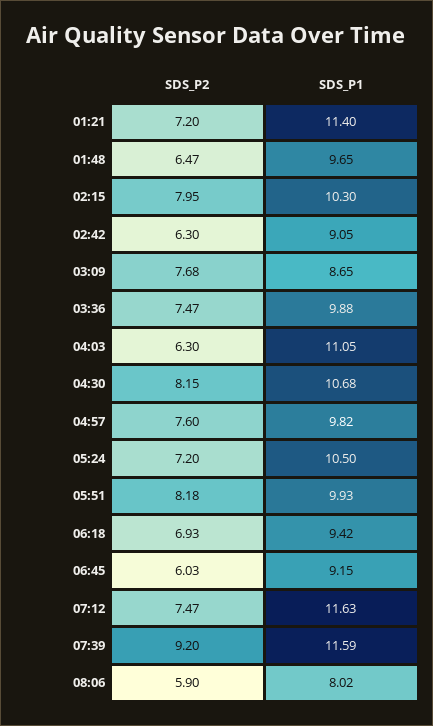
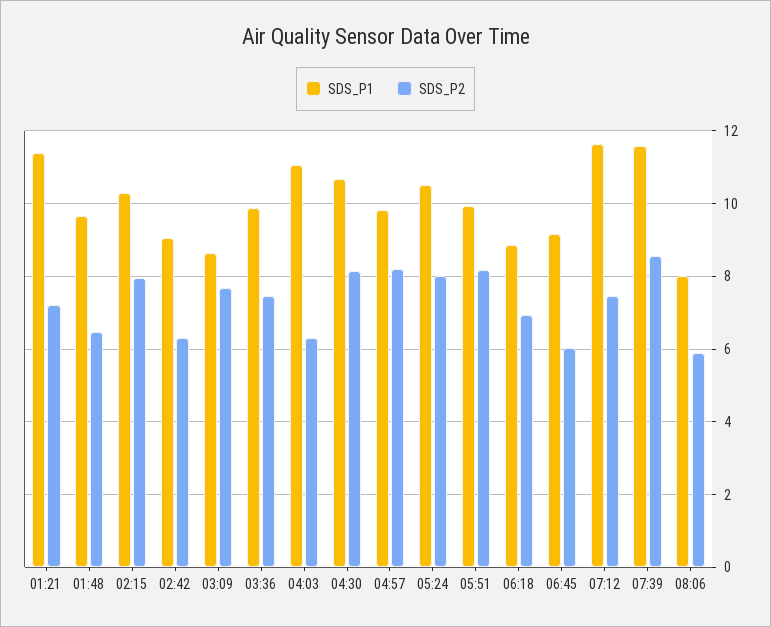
SDS_P2, 04:57: 7.6 -> 8.2
SDS_P2, 05:24: 7.2 -> 8
SDS_P1, 06:18: 9.42 -> 8.8
SDS_P2, 07:39: 9.2 -> 8.6

